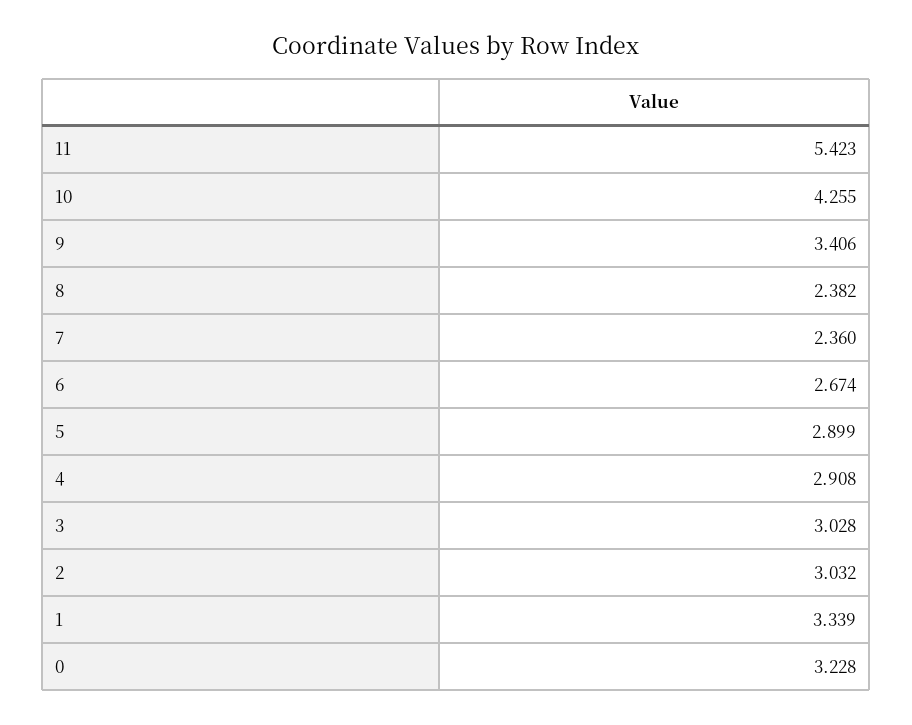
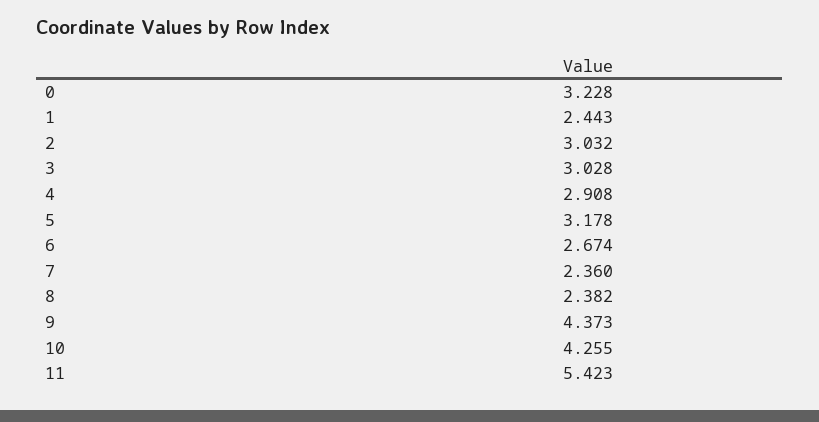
9: 3.406 -> 4.373
5: 2.899 -> 3.178
1: 3.339 -> 2.443

